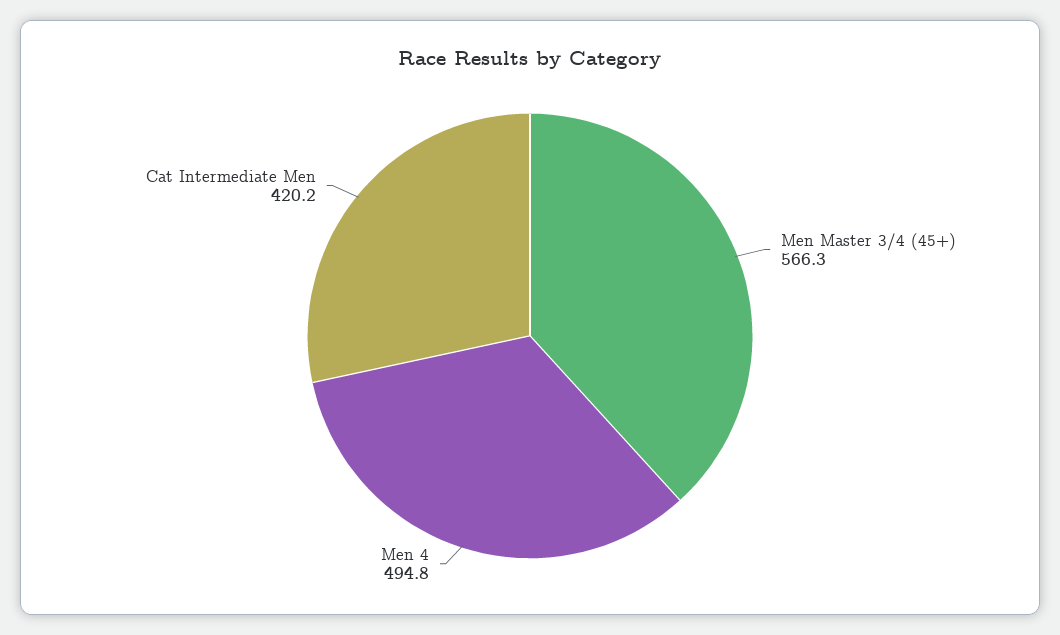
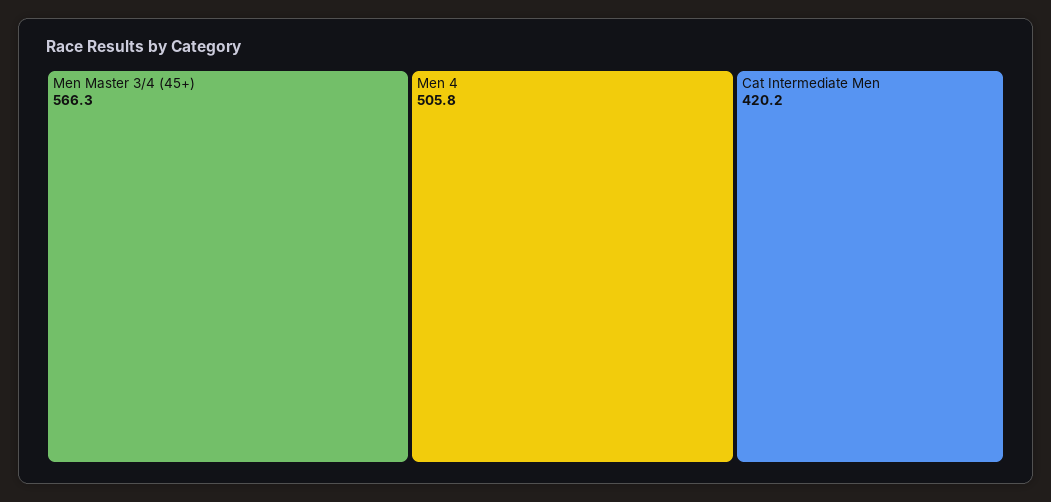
Men 4: 494.8 -> 505.8

